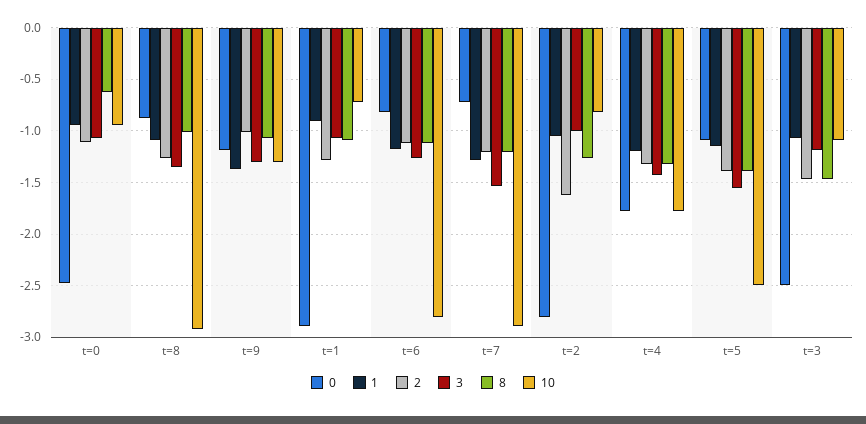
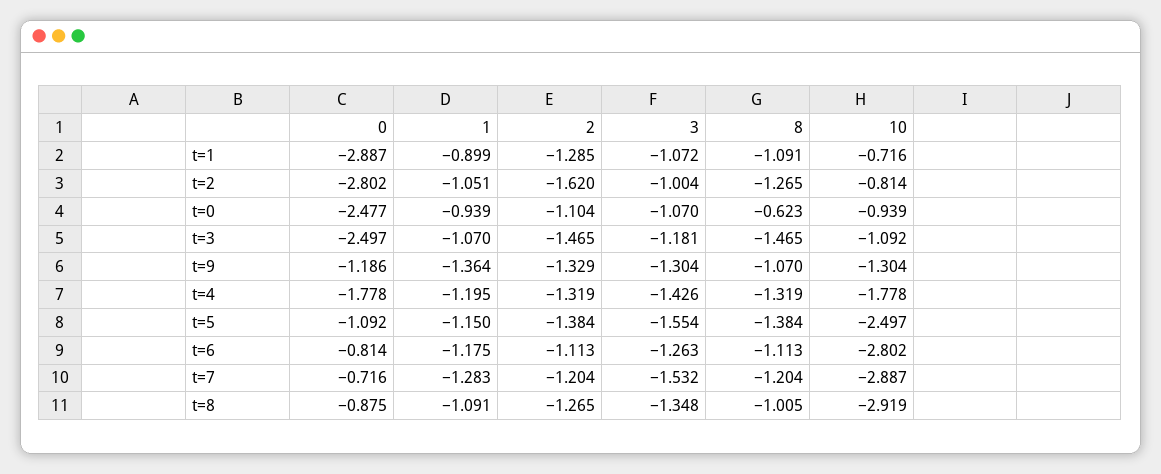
2, t=9: -1 -> -1.329

